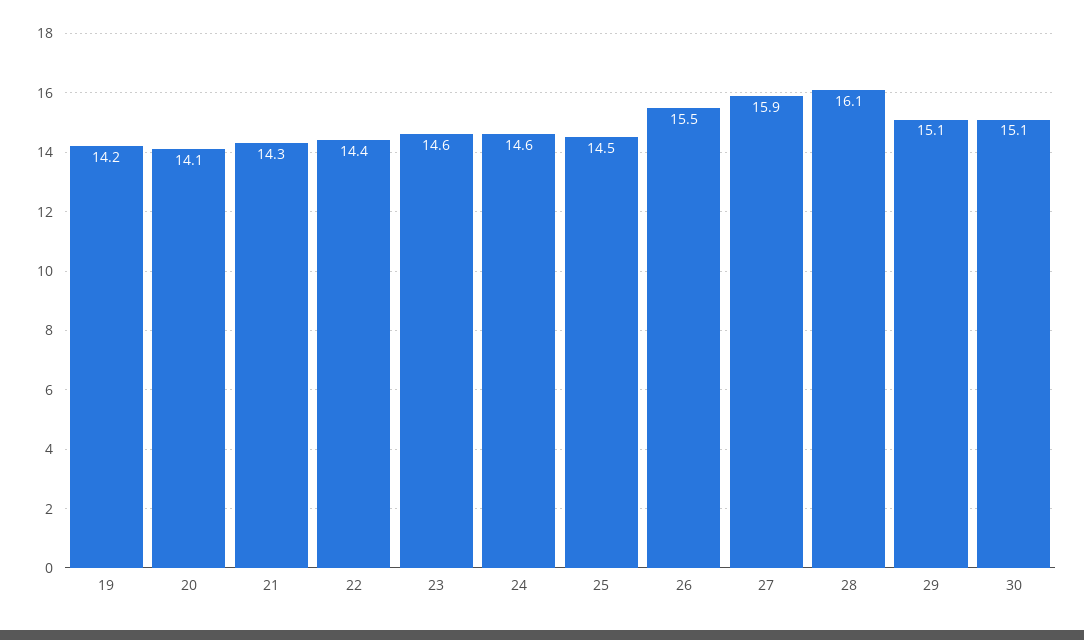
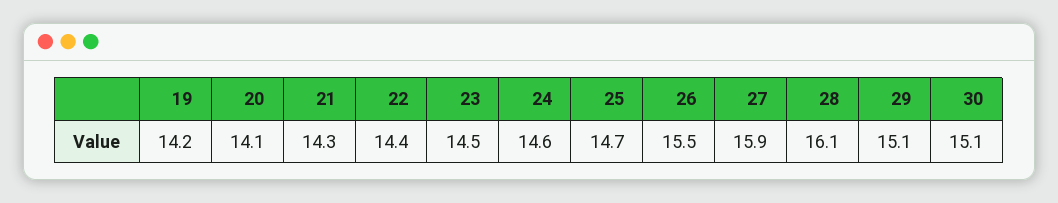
23: 14.6 -> 14.5
25: 14.5 -> 14.7

